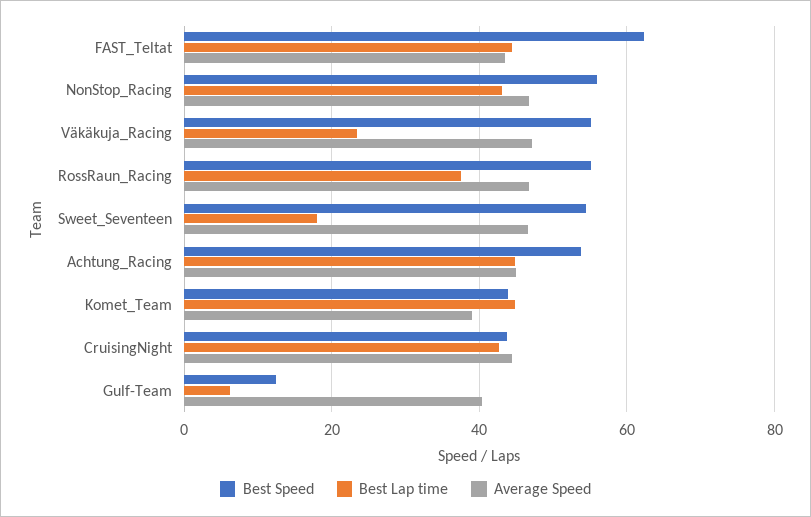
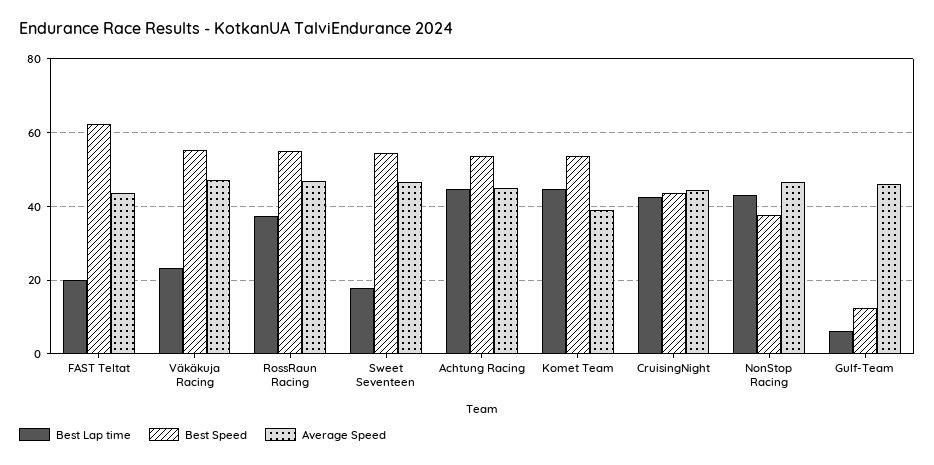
Best Lap time, FAST_Teltat: 44 -> 20
Best Speed, NonStop_Racing: 56 -> 38
Best Speed, Komet_Team: 44 -> 54
Average Speed, Gulf-Team: 40 -> 46

